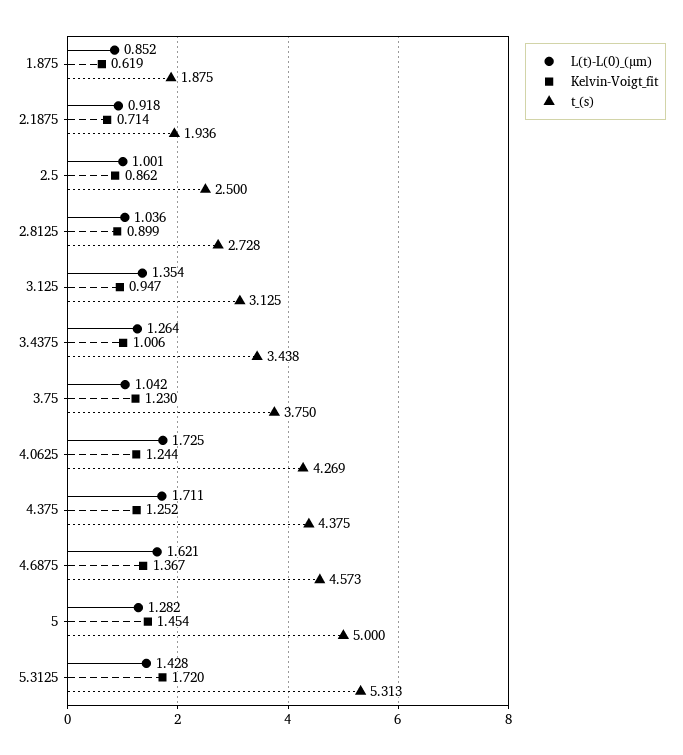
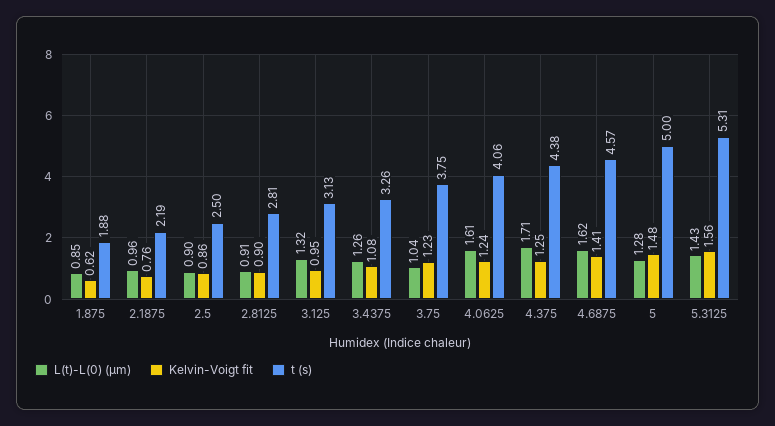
L(t)-L(0)_(µm), 2.1875: 0.918 -> 0.96
Kelvin-Voigt_fit, 2.1875: 0.714 -> 0.76
t_(s), 2.1875: 1.936 -> 2.19
L(t)-L(0)_(µm), 2.5: 1.001 -> 0.9
L(t)-L(0)_(µm), 2.8125: 1.036 -> 0.91
t_(s), 2.8125: 2.728 -> 2.81
L(t)-L(0)_(µm), 3.125: 1.354 -> 1.32
Kelvin-Voigt_fit, 3.4375: 1.006 -> 1.08
t_(s), 3.4375: 3.438 -> 3.26
L(t)-L(0)_(µm), 4.0625: 1.725 -> 1.61
t_(s), 4.0625: 4.269 -> 4.06
Kelvin-Voigt_fit, 4.6875: 1.367 -> 1.41
Kelvin-Voigt_fit, 5: 1.454 -> 1.48
Kelvin-Voigt_fit, 5.3125: 1.72 -> 1.56

